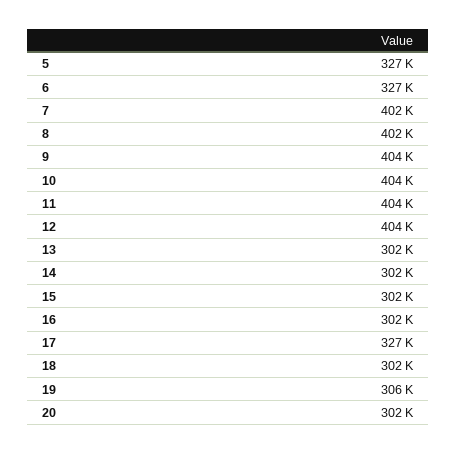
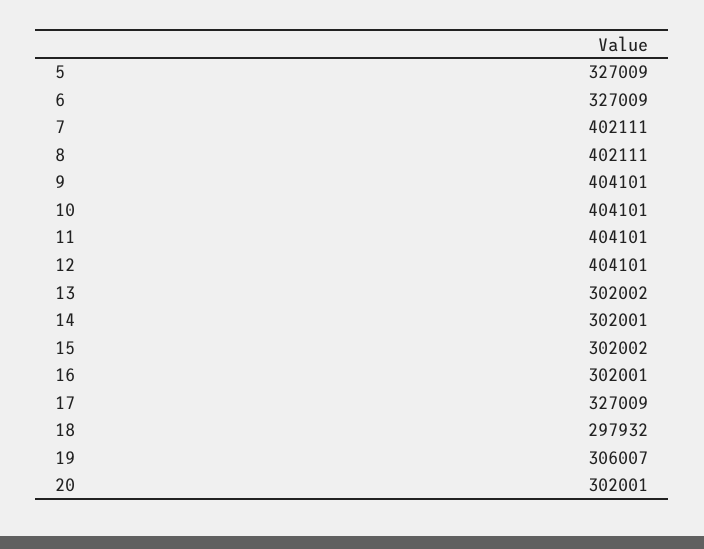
18: 302000 -> 297932

